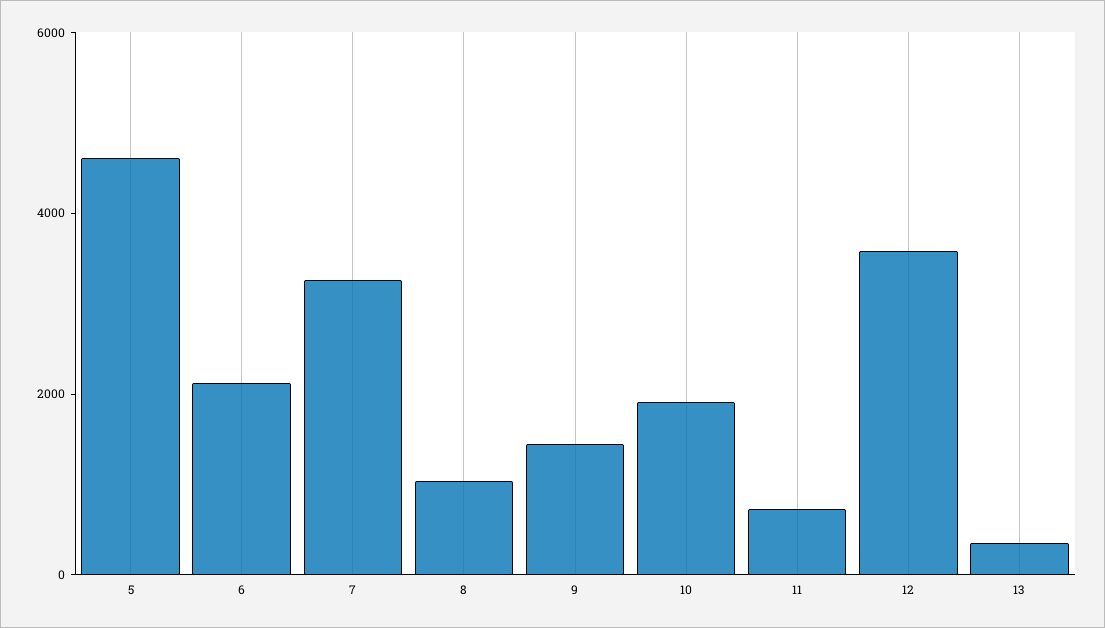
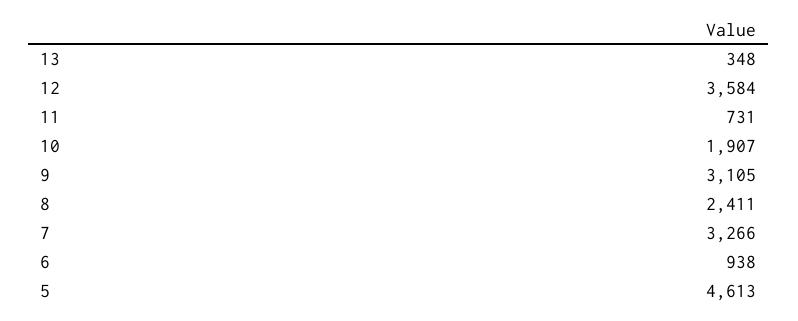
6: 2000 -> 938
8: 1000 -> 2411
9: 1500 -> 3105

